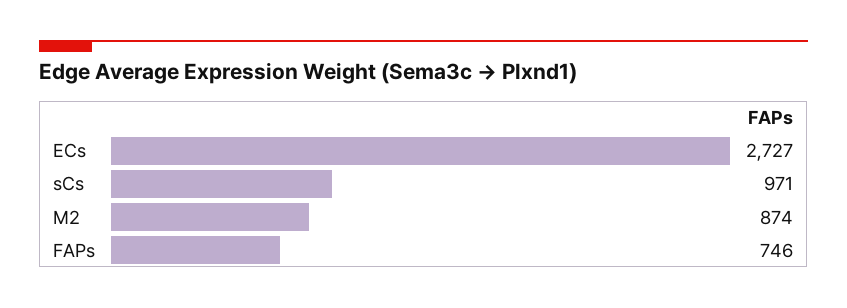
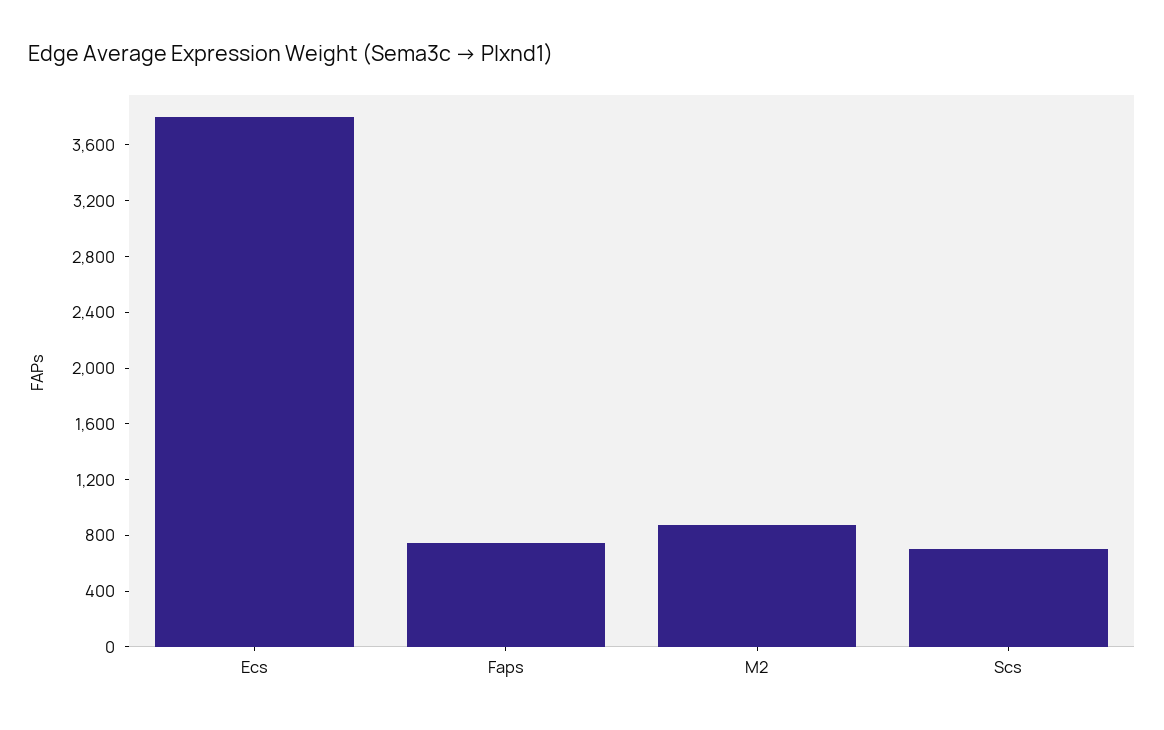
ECs: 2727 -> 3800
sCs: 971 -> 700

